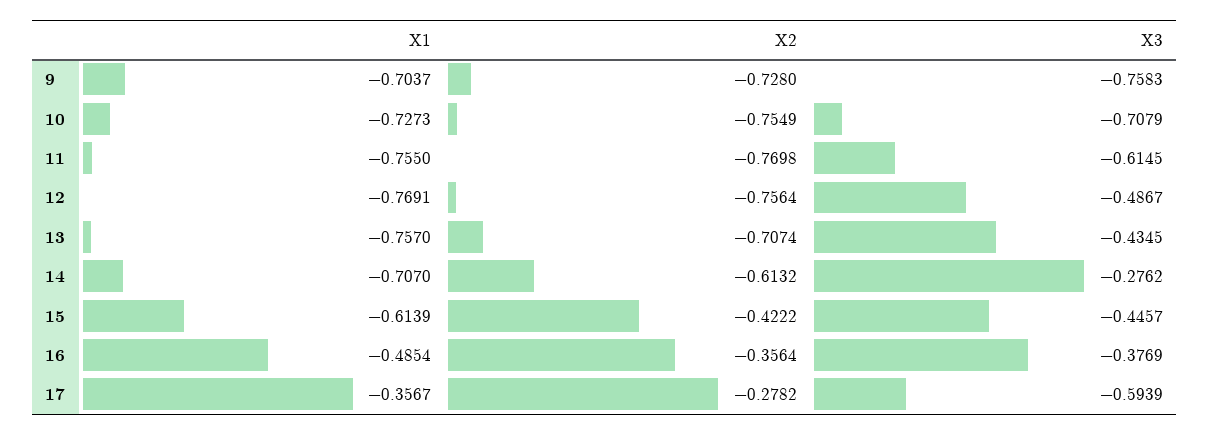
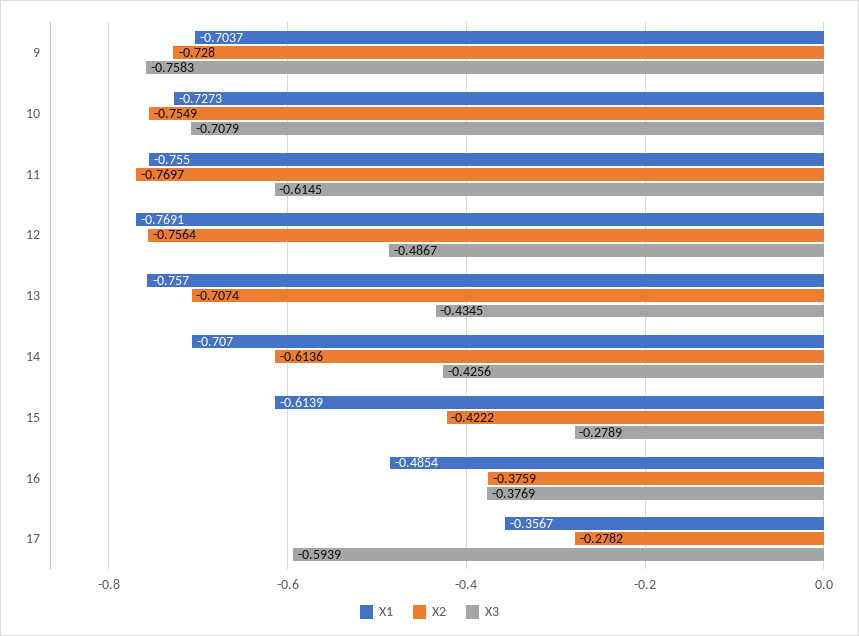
X2, 11: -0.7698 -> -0.7697
X2, 14: -0.6132 -> -0.6136
X3, 14: -0.2762 -> -0.4256
X3, 15: -0.4457 -> -0.2789
X2, 16: -0.3564 -> -0.3759

